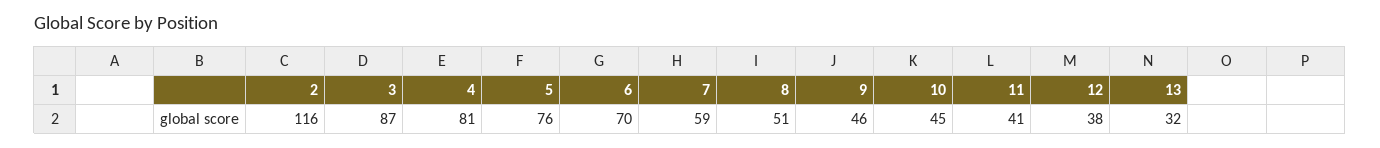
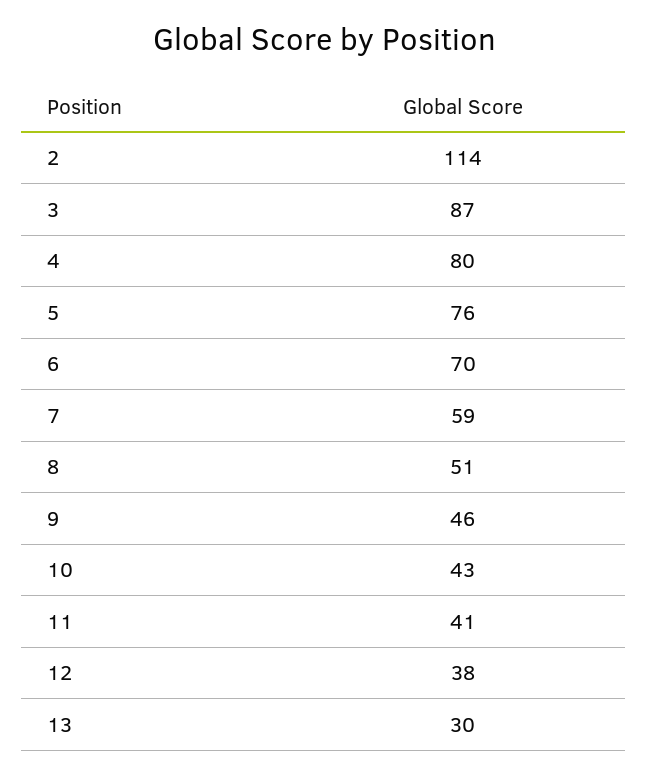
2: 116 -> 114
4: 81 -> 80
10: 45 -> 43
13: 32 -> 30

